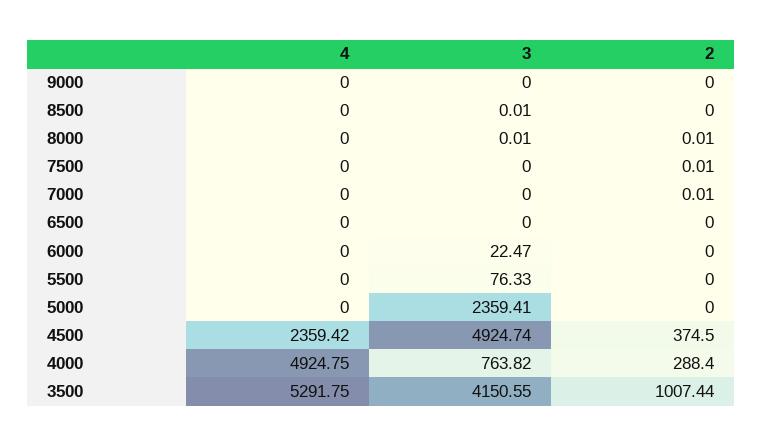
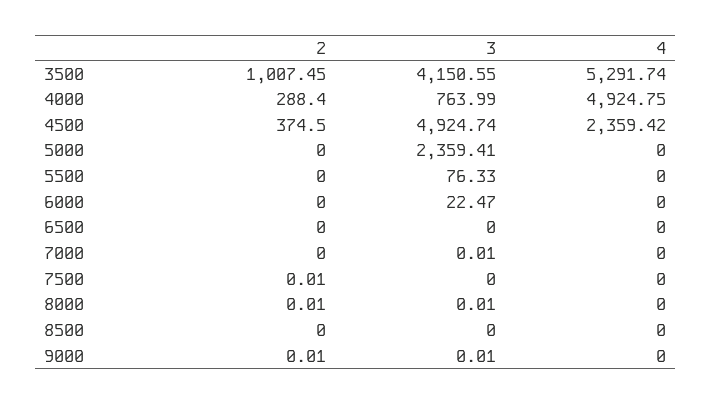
3, 9000: 0 -> 0.01
2, 9000: 0 -> 0.01
3, 8500: 0.01 -> 0
3, 7000: 0 -> 0.01
2, 7000: 0.01 -> 0
3, 4000: 763.82 -> 763.99
4, 3500: 5291.75 -> 5291.74
2, 3500: 1007.44 -> 1007.45

